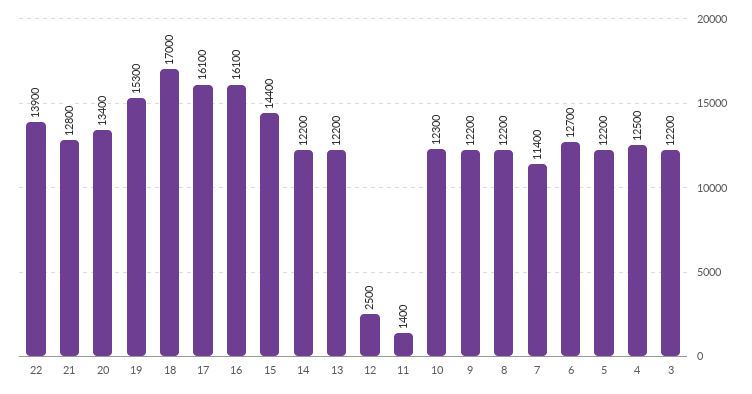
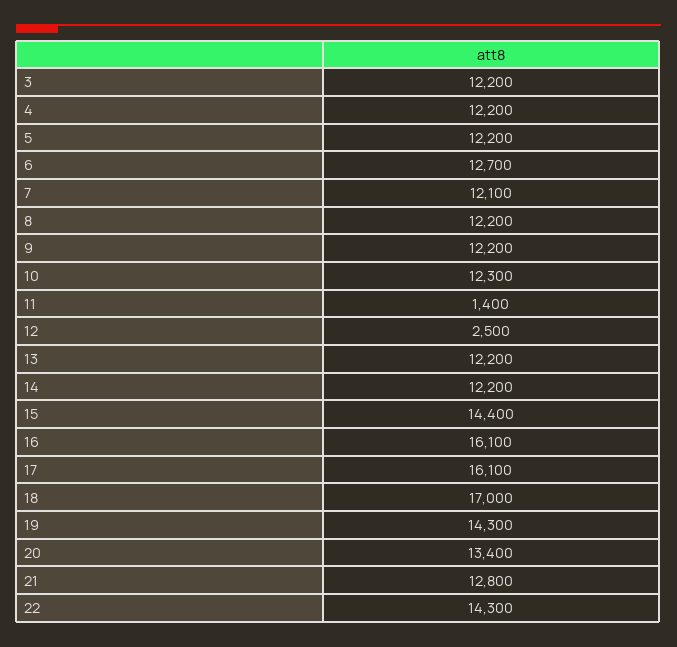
22: 13900 -> 14300
19: 15300 -> 14300
7: 11400 -> 12100
4: 12500 -> 12200

